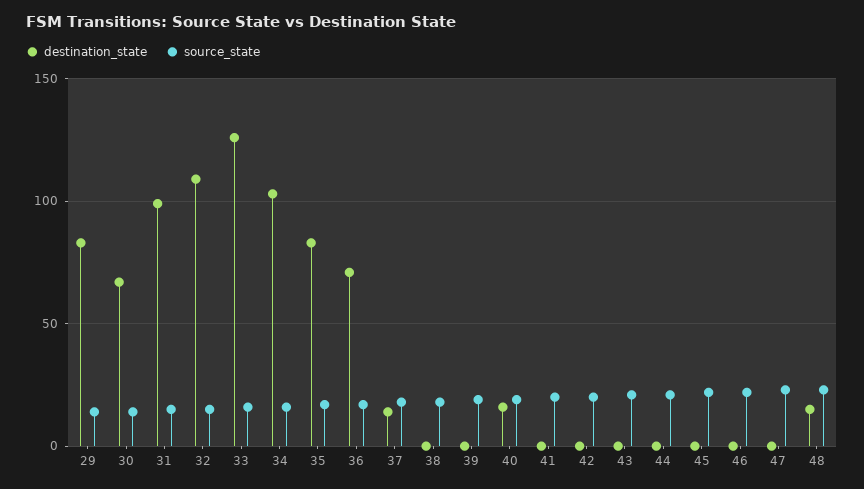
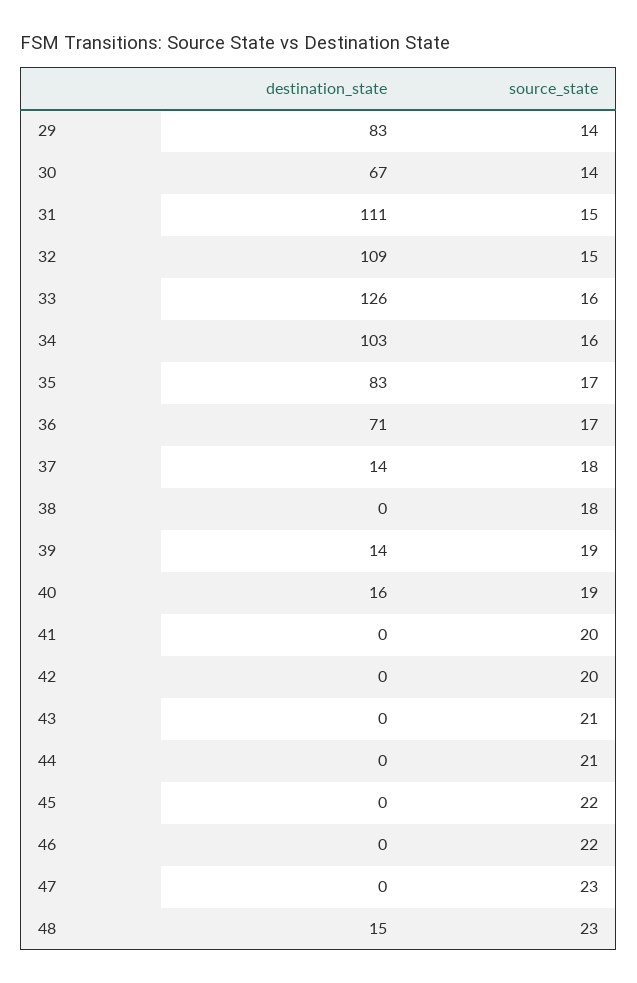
destination_state, 31: 100 -> 111
destination_state, 39: 0 -> 14

